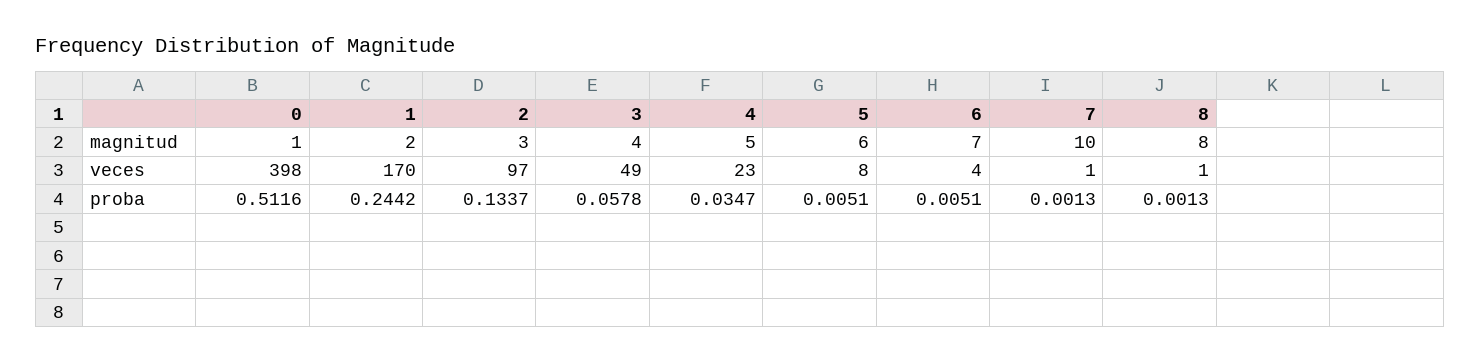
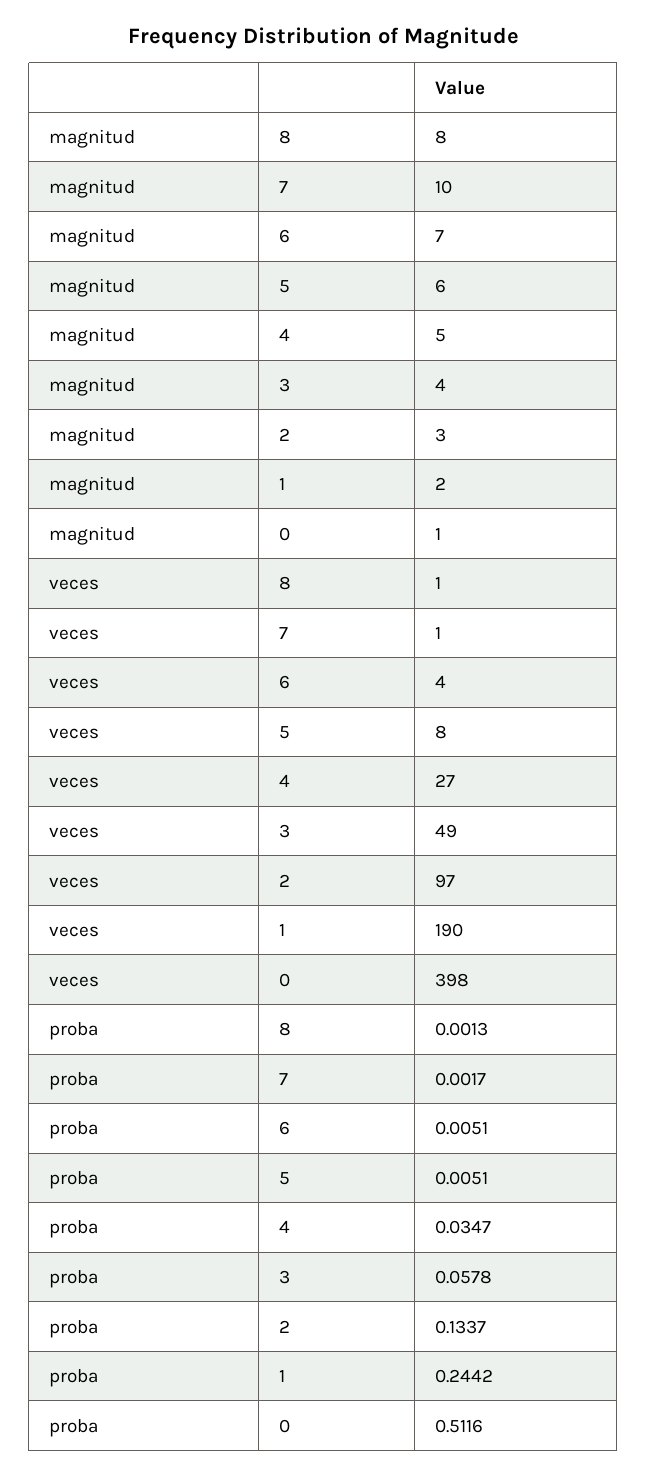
1, veces: 170 -> 190
4, veces: 23 -> 27
7, proba: 0.0013 -> 0.0017

